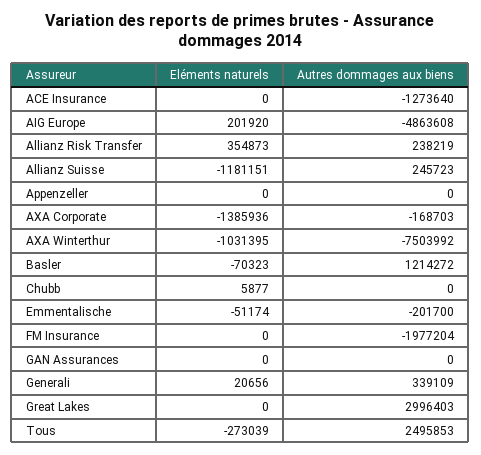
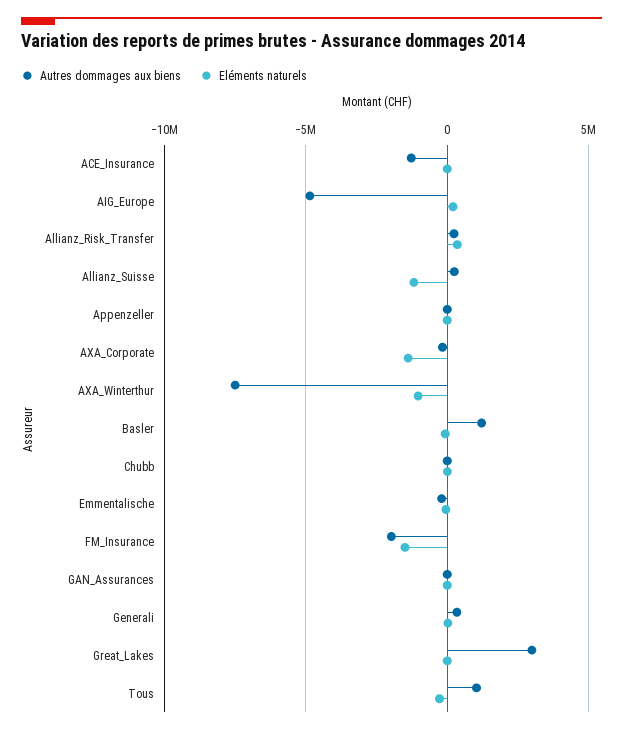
Eléments naturels, FM Insurance: 0 -> -1500000
Autres dommages aux biens, Tous: 2495853 -> 1000000

